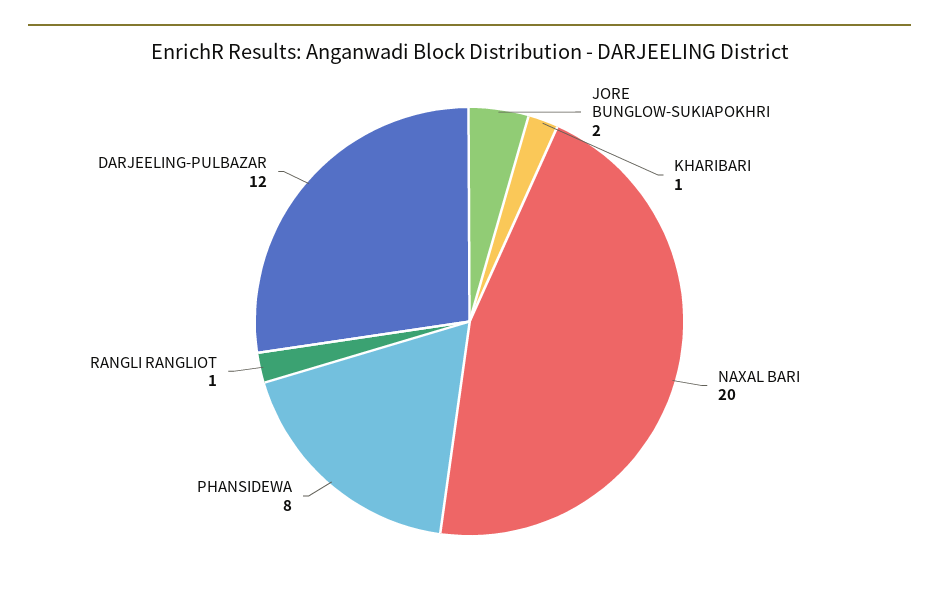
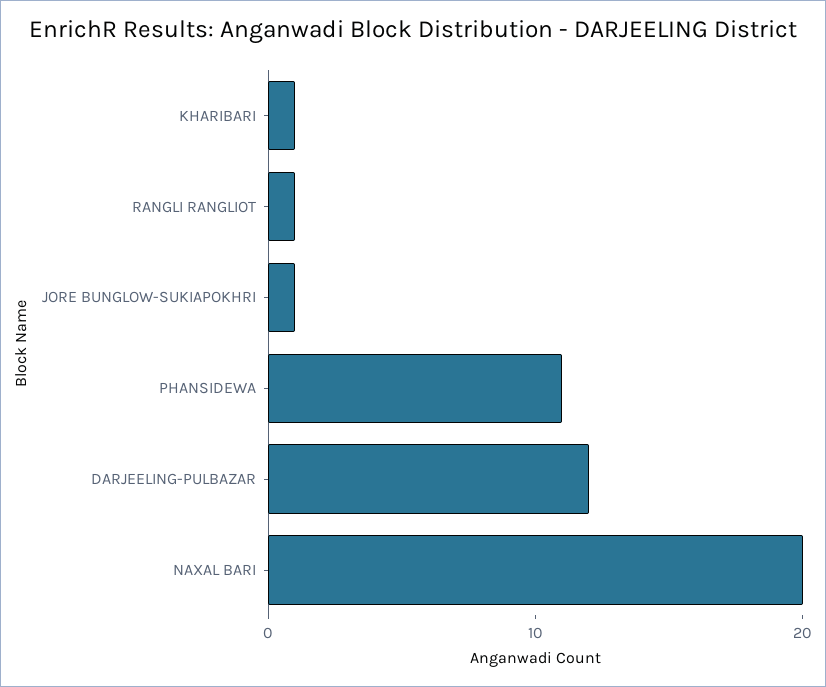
JORE BUNGLOW-SUKIAPOKHRI: 2 -> 1
PHANSIDEWA: 8 -> 11

